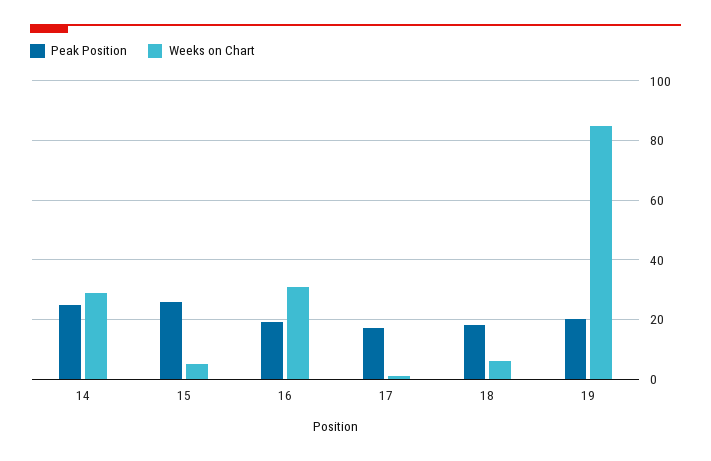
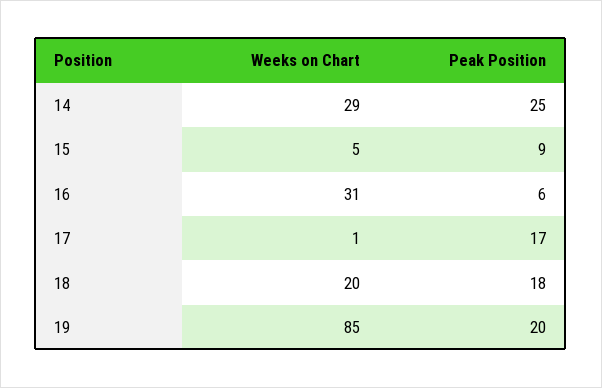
Peak Position, 15: 25 -> 9
Peak Position, 16: 20 -> 6
Weeks on Chart, 18: 5 -> 20

